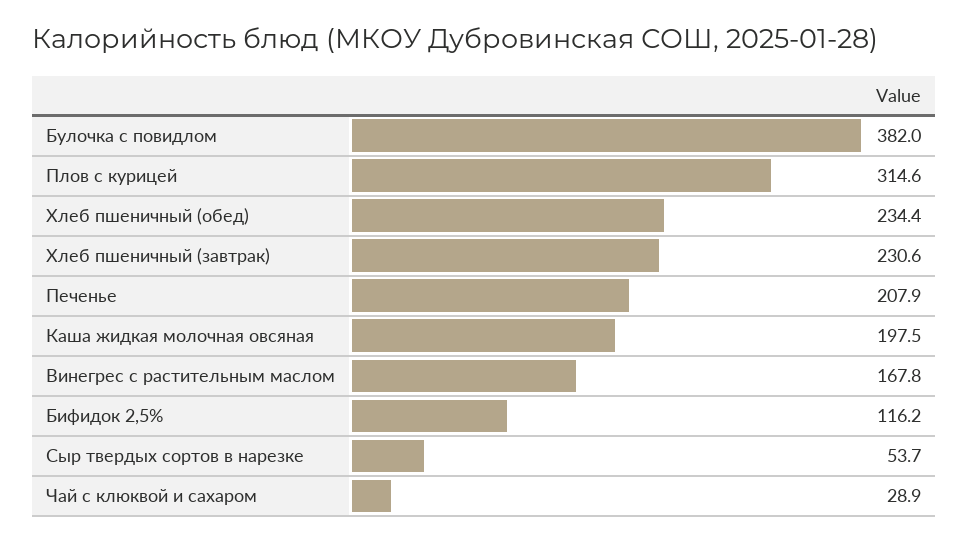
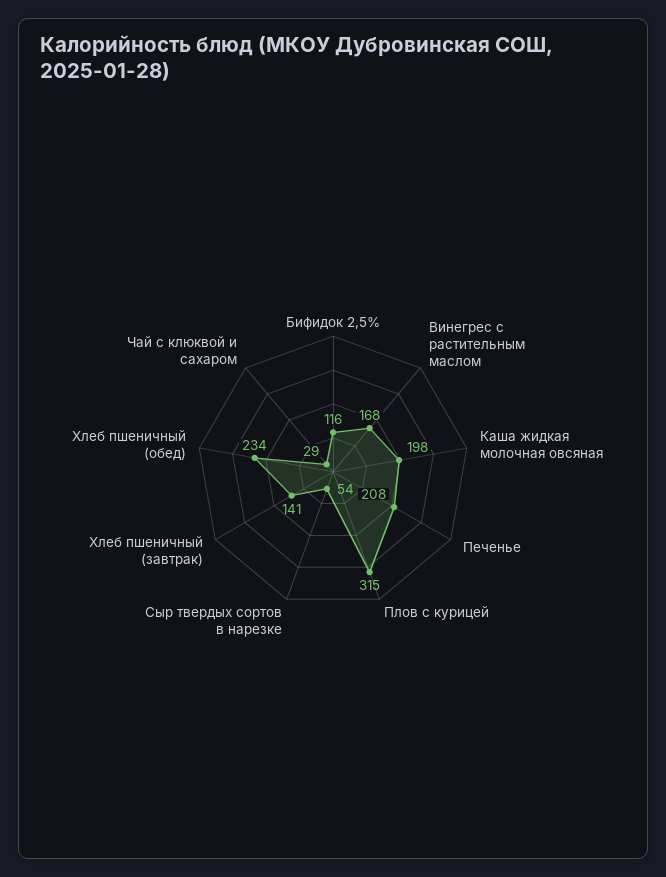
Булочка с повидлом: 382 -> none
Хлеб пшеничный (завтрак): 230.6 -> 141

